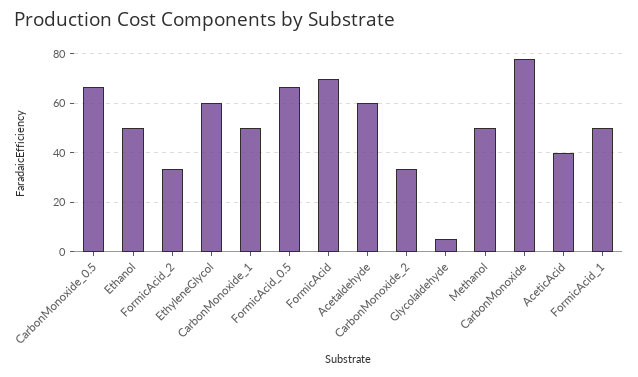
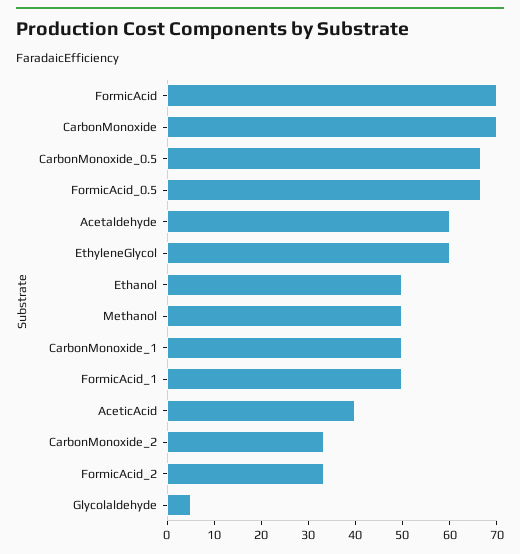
CarbonMonoxide: 77.5 -> 70

